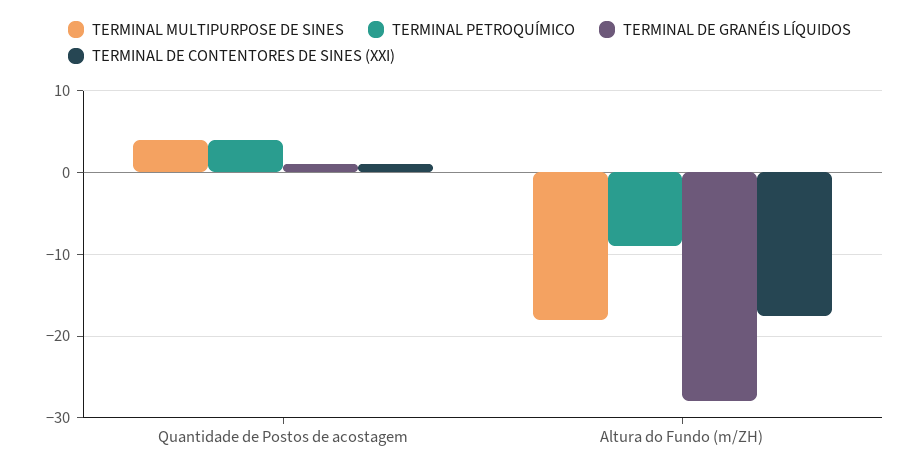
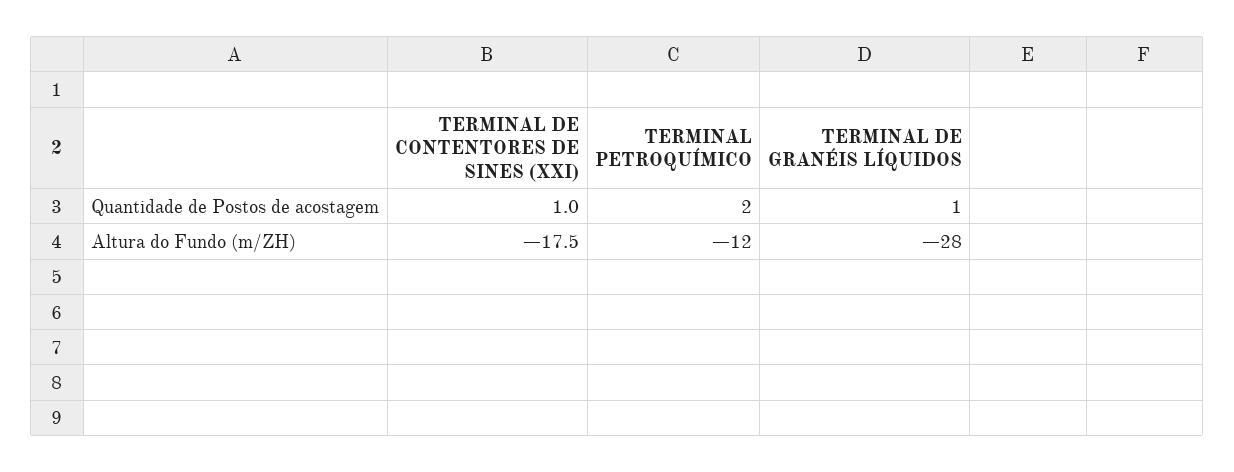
TERMINAL MULTIPURPOSE DE SINES, Quantidade de Postos de acostagem: 4 -> none
TERMINAL PETROQUÍMICO, Quantidade de Postos de acostagem: 4 -> 2
TERMINAL MULTIPURPOSE DE SINES, Altura do Fundo (m/ZH): -18 -> none
TERMINAL PETROQUÍMICO, Altura do Fundo (m/ZH): -9 -> -12

